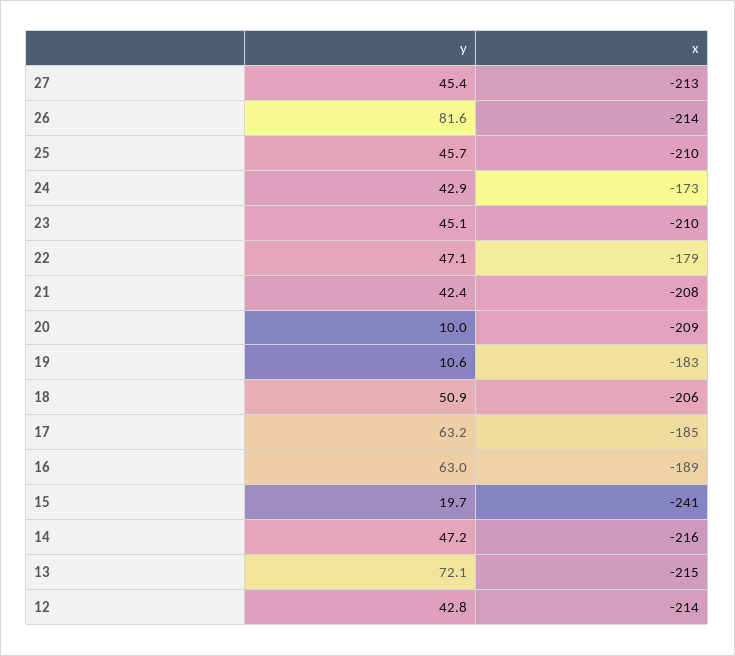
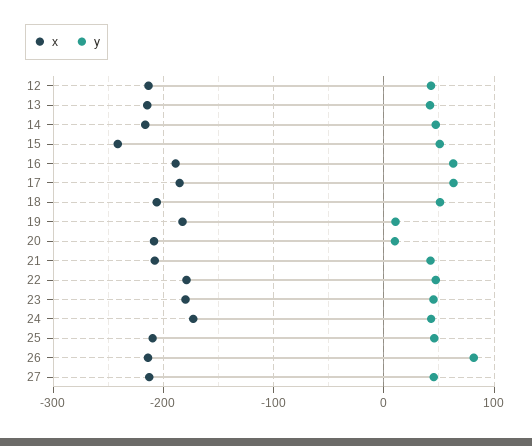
x, 23: -210 -> -180
y, 15: 19.7 -> 50
y, 13: 72.1 -> 40

